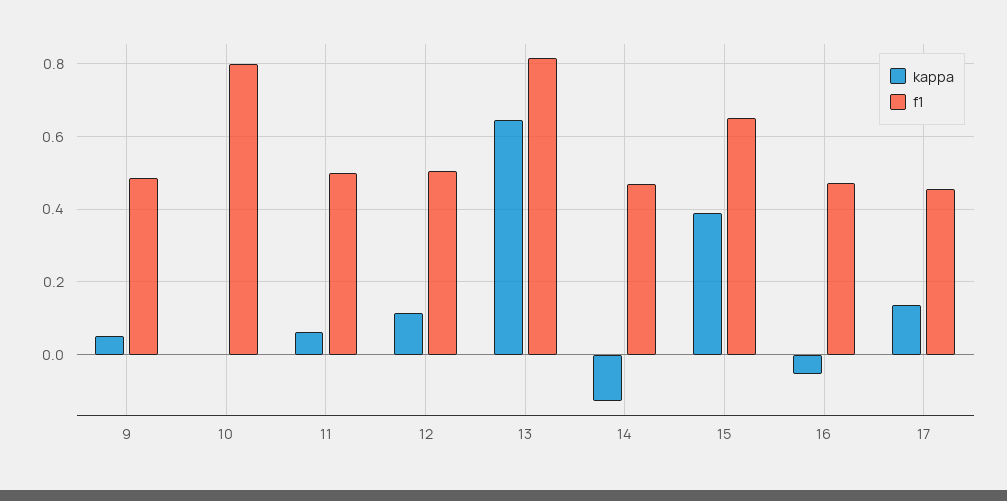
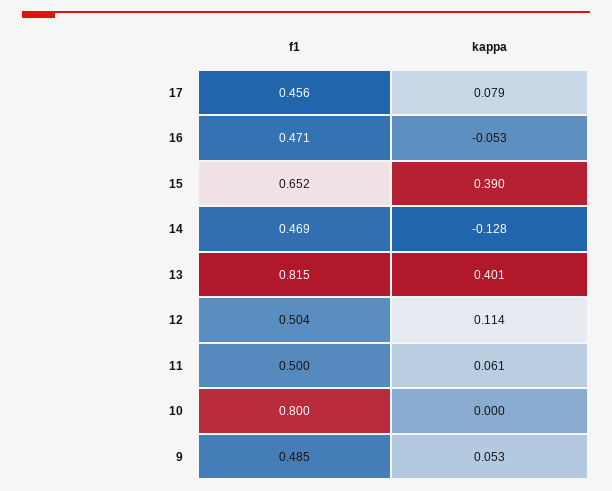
kappa, 13: 0.64 -> 0.401
kappa, 17: 0.14 -> 0.079

